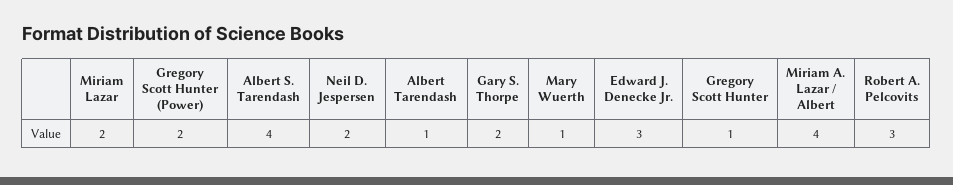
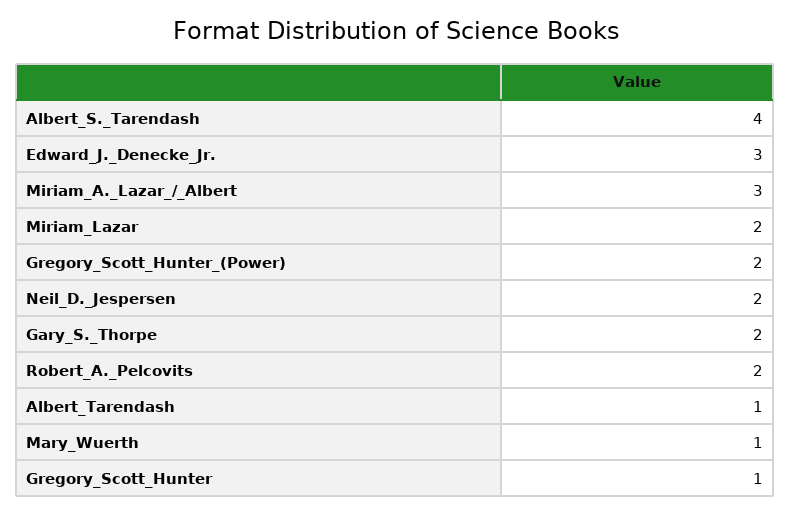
Miriam A. Lazar / Albert: 4 -> 3
Robert A. Pelcovits: 3 -> 2

